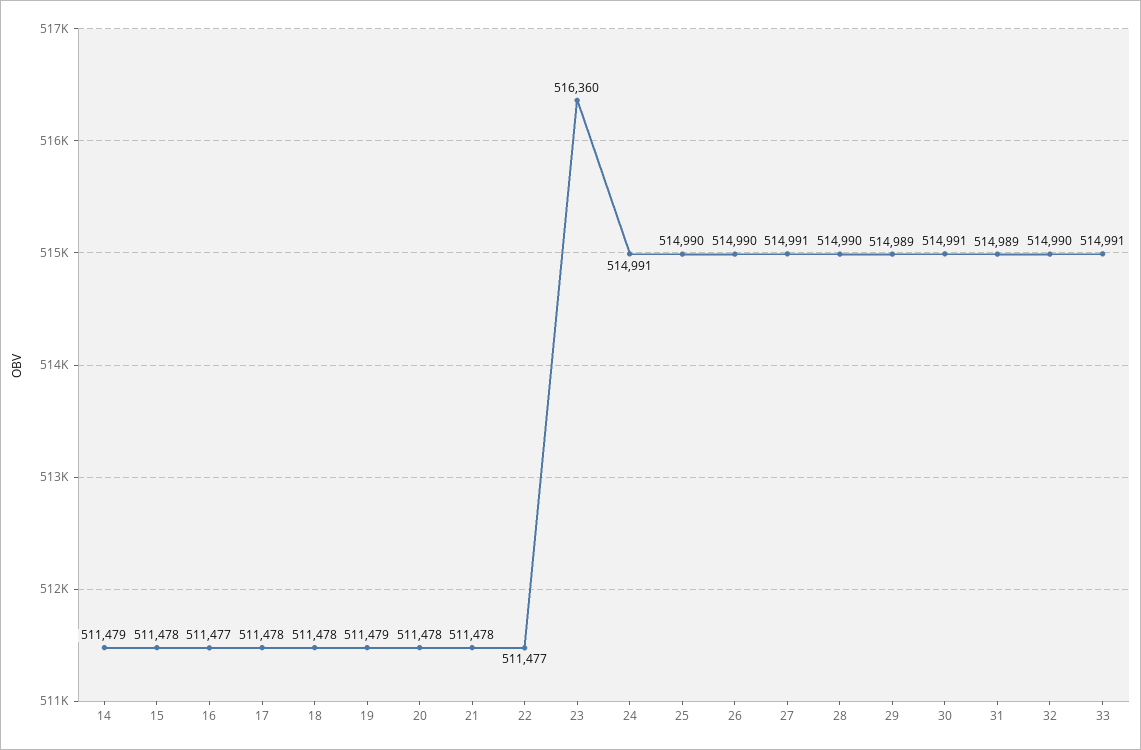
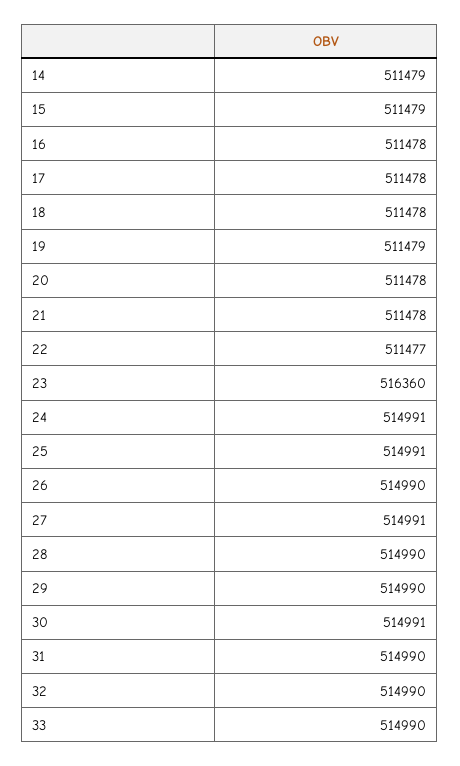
15: 511478 -> 511479
16: 511477 -> 511478
25: 514990 -> 514991
29: 514989 -> 514990
31: 514989 -> 514990
33: 514991 -> 514990

